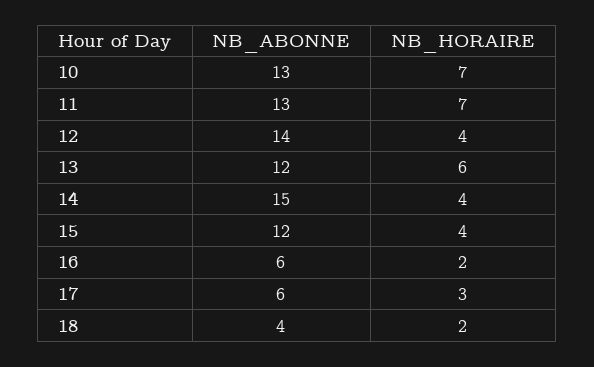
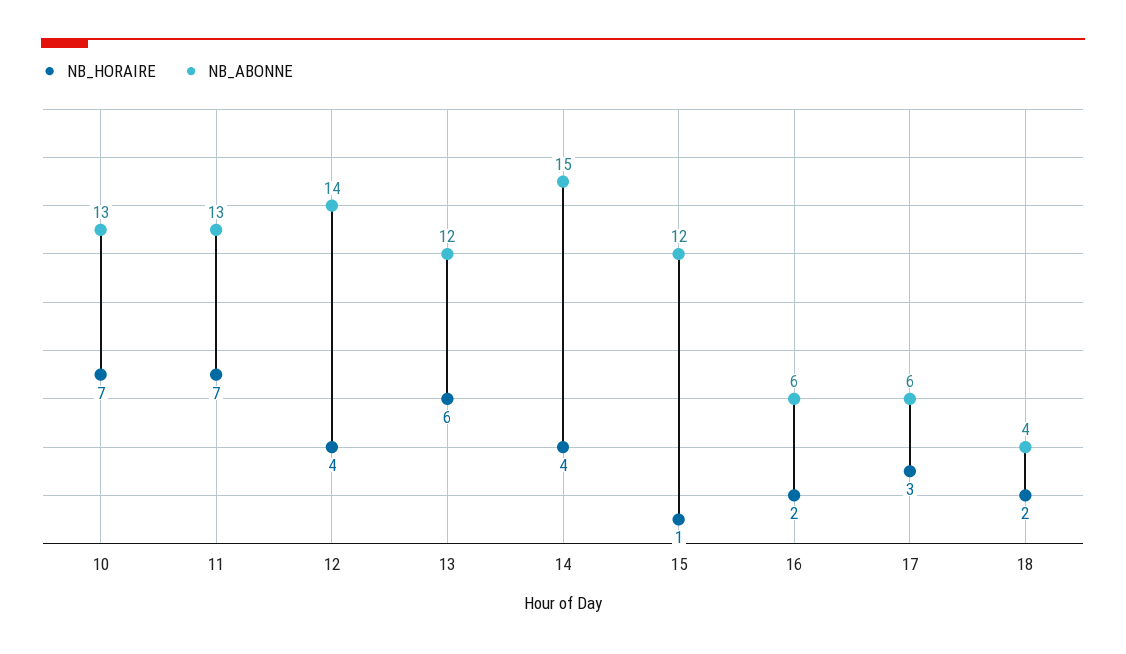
NB_HORAIRE, 15: 4 -> 1

